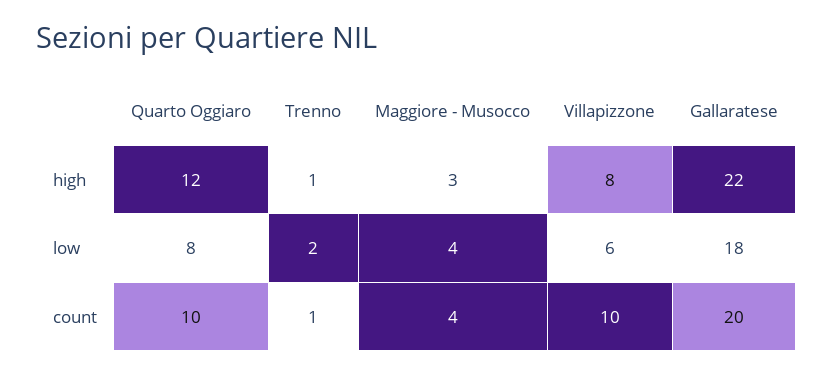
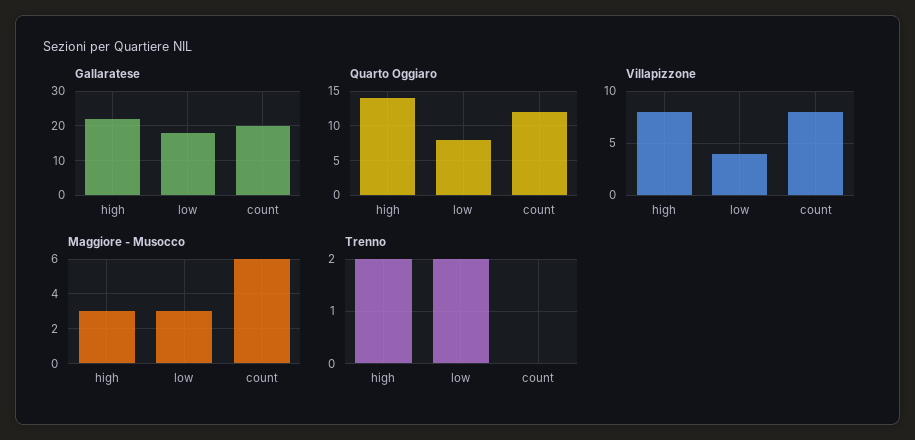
Quarto Oggiaro, high: 12 -> 14
Trenno, high: 1 -> 2
Maggiore - Musocco, low: 4 -> 3
Villapizzone, low: 6 -> 4
Quarto Oggiaro, count: 10 -> 12
Trenno, count: 1 -> 0
Maggiore - Musocco, count: 4 -> 6
Villapizzone, count: 10 -> 8

